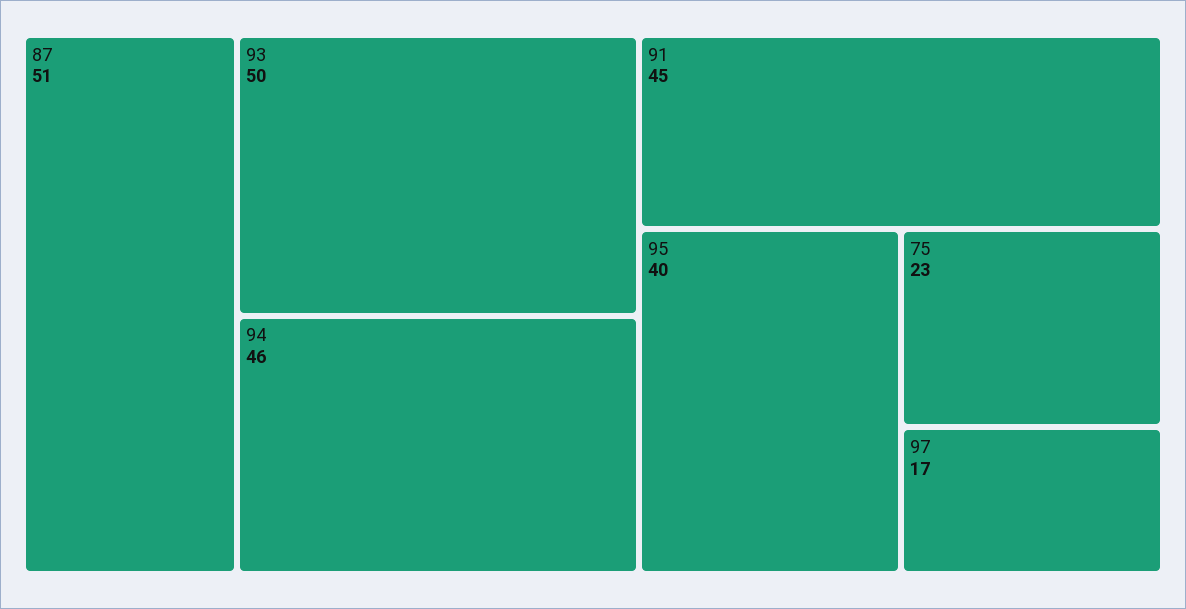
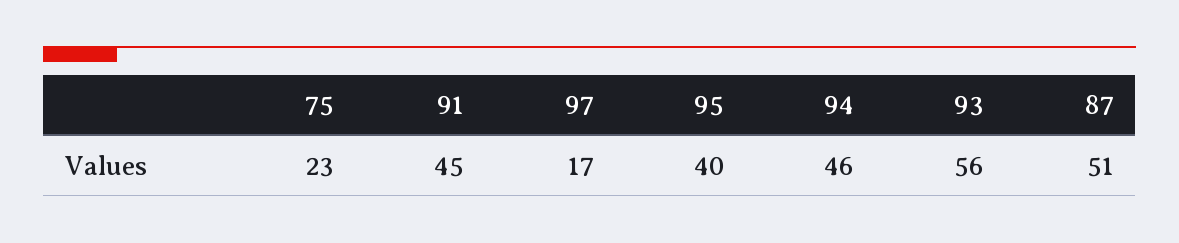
93: 50 -> 56

